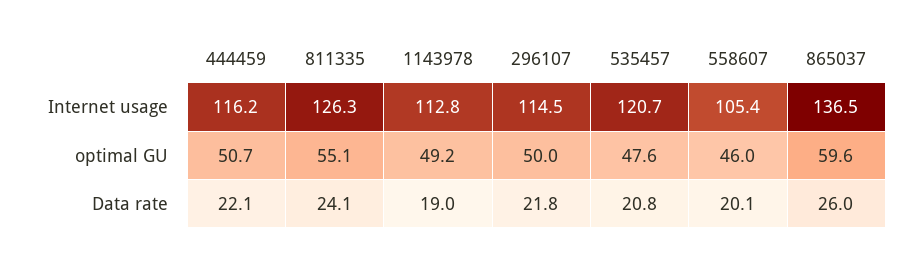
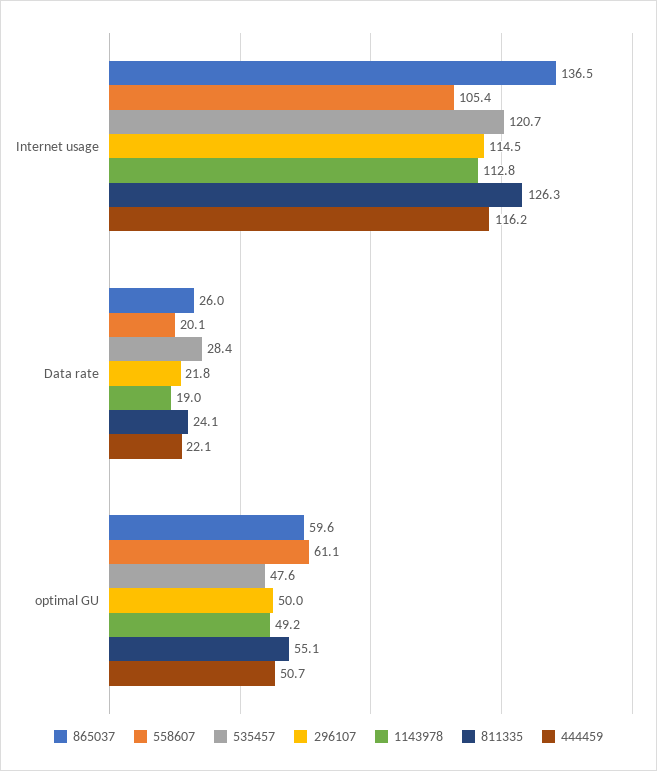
558607, optimal GU: 46 -> 61.1
535457, Data rate: 20.8 -> 28.4

